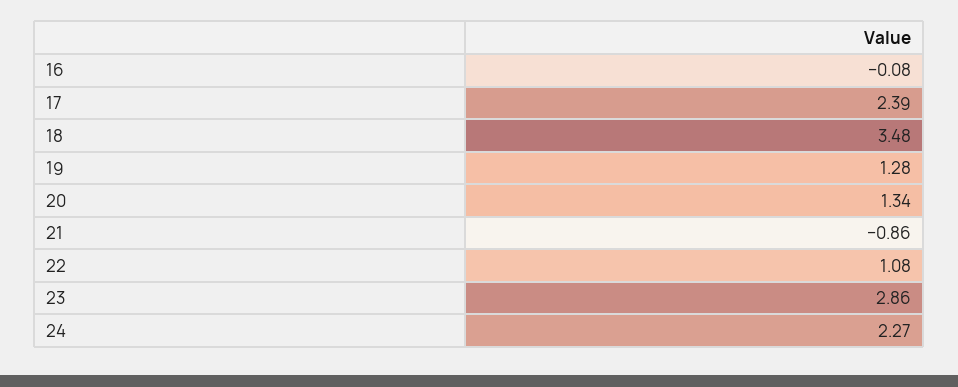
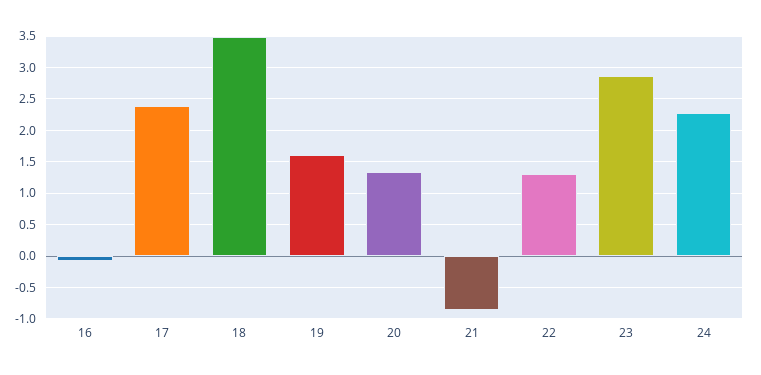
19: 1.28 -> 1.6
22: 1.08 -> 1.3

